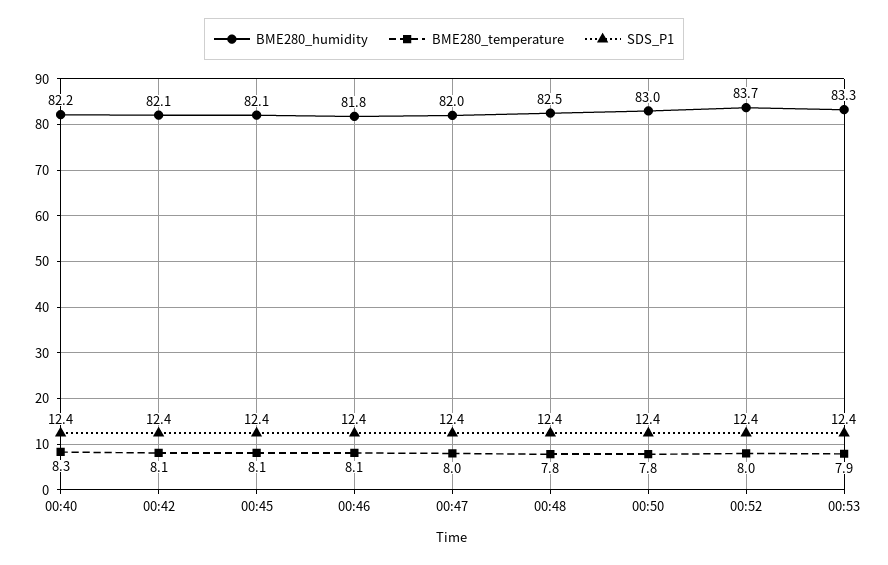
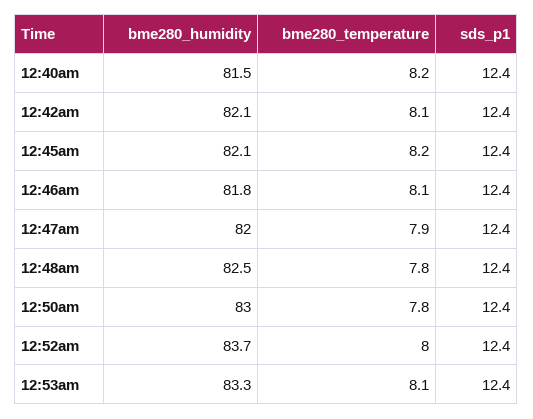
BME280_humidity, 00:40: 82.2 -> 81.5
BME280_temperature, 00:40: 8.3 -> 8.2
BME280_temperature, 00:45: 8.1 -> 8.2
BME280_temperature, 00:47: 8 -> 7.9
BME280_temperature, 00:53: 7.9 -> 8.1

